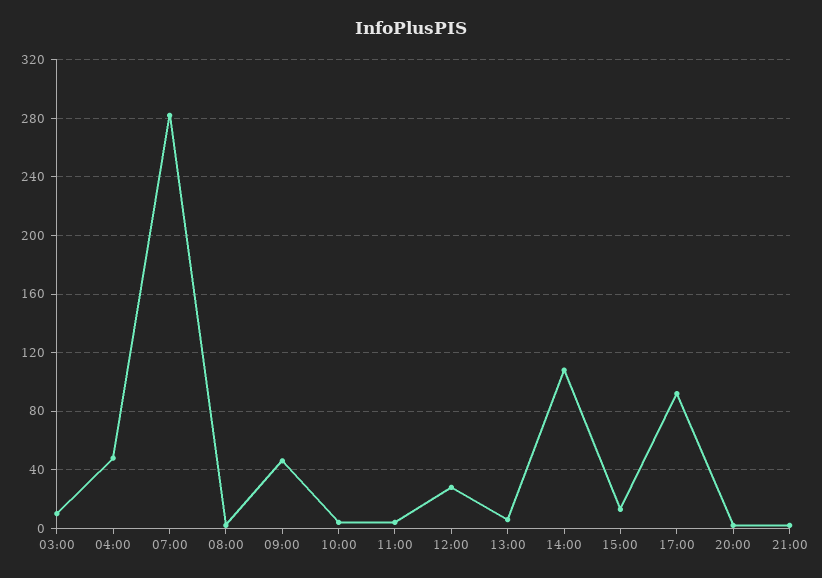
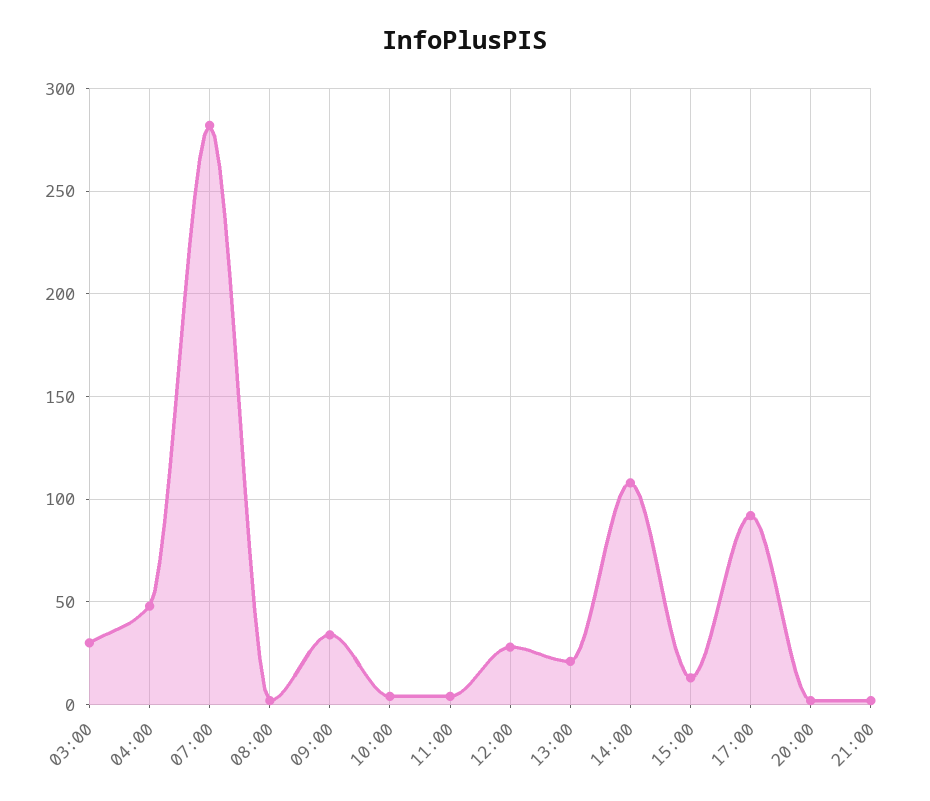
03:00: 10 -> 30
09:00: 45 -> 35
13:00: 5 -> 20

